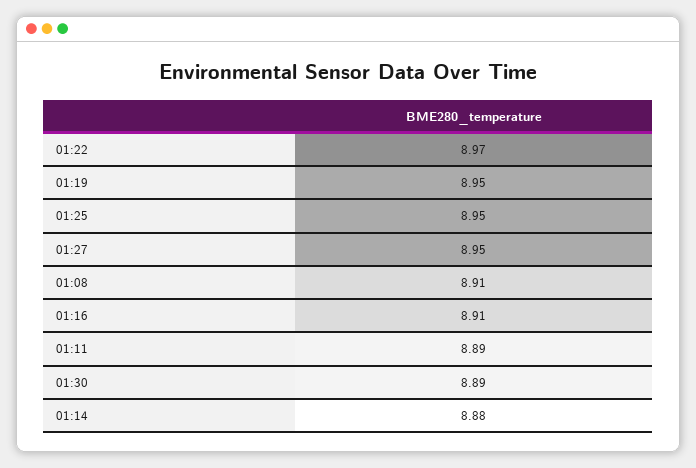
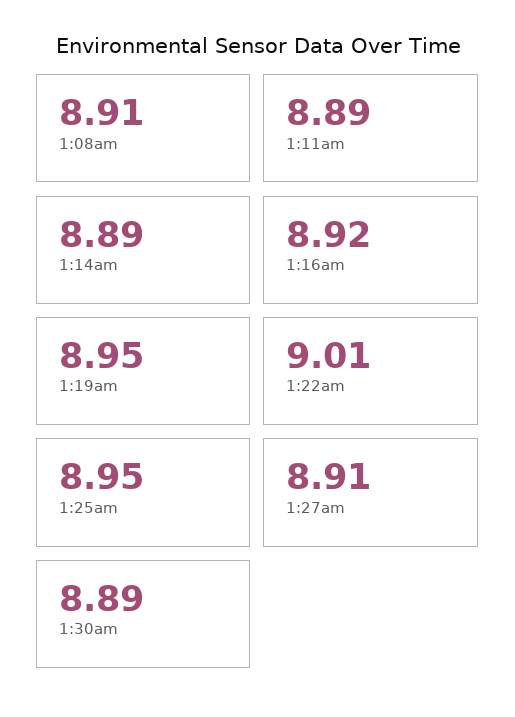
01:22: 8.97 -> 9.01
01:27: 8.95 -> 8.91
01:16: 8.91 -> 8.92
01:14: 8.88 -> 8.89

